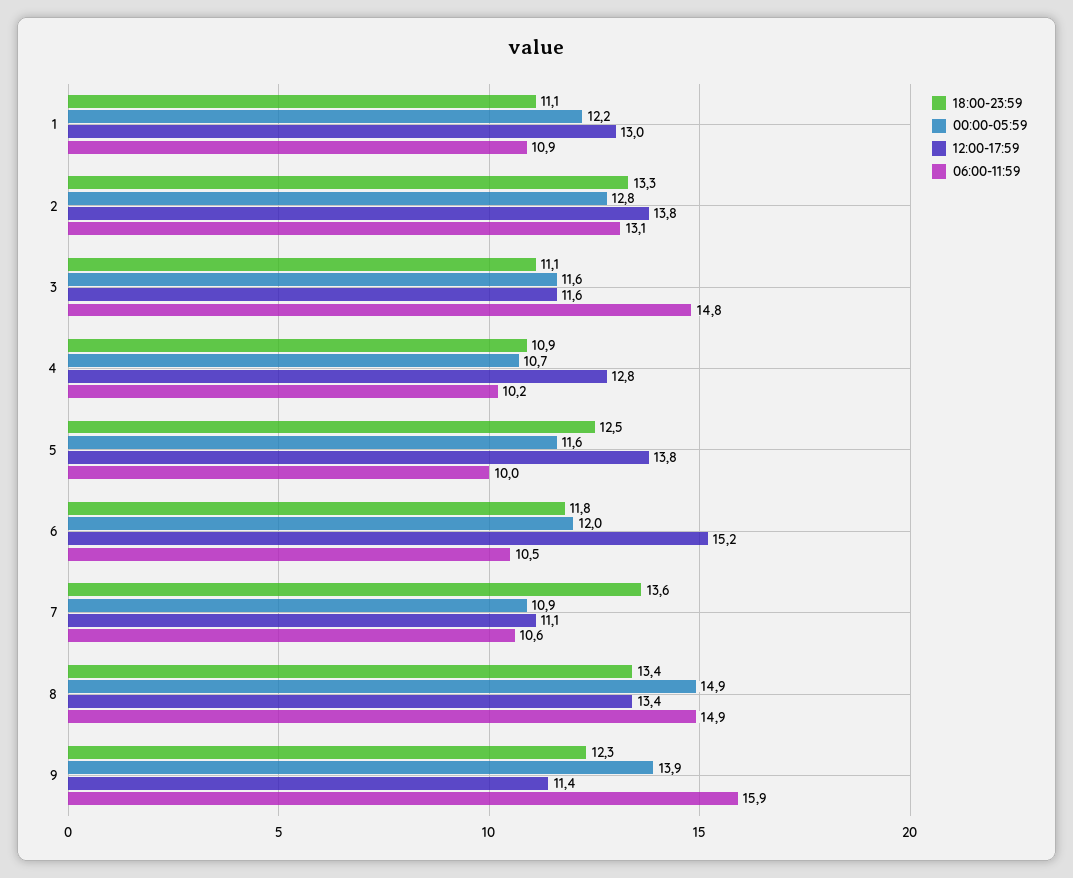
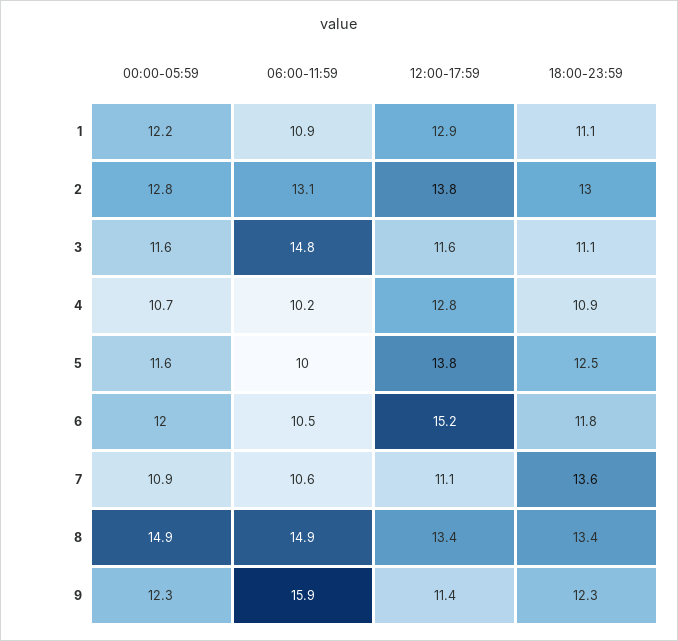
12:00-17:59, 1: 13 -> 12.9
18:00-23:59, 2: 13.3 -> 13
00:00-05:59, 9: 13.9 -> 12.3

